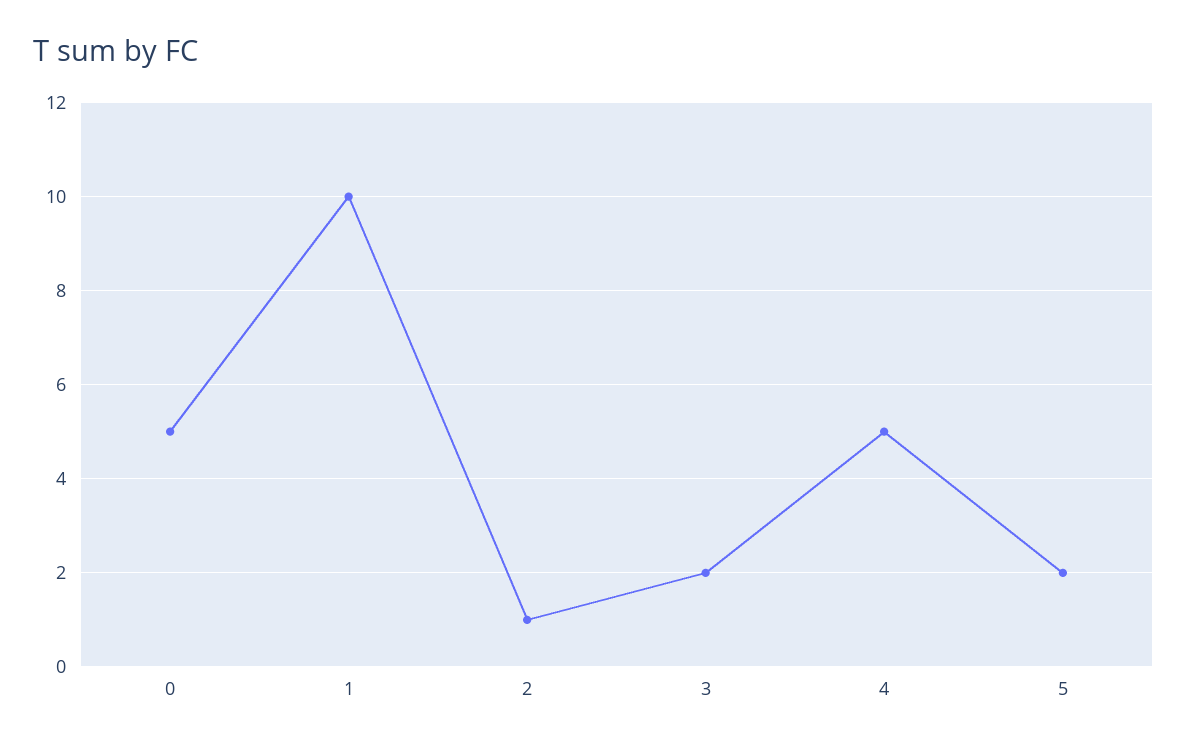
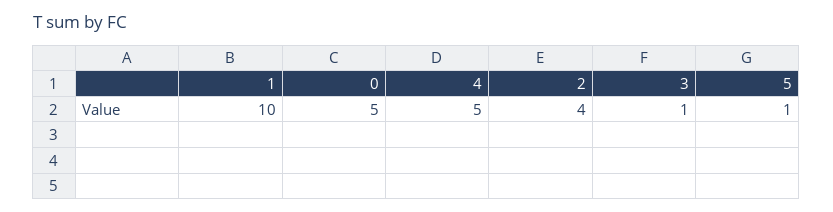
2: 1 -> 4
3: 2 -> 1
5: 2 -> 1

